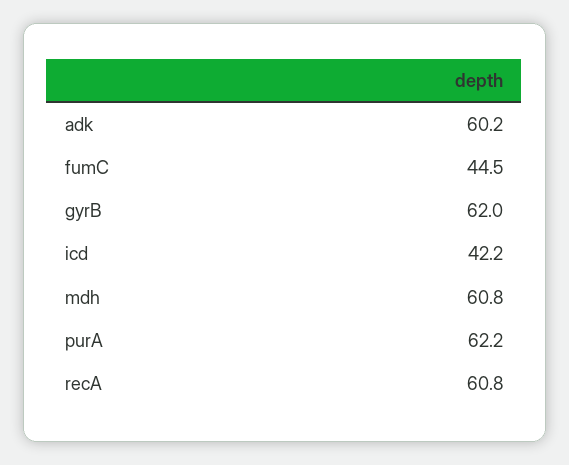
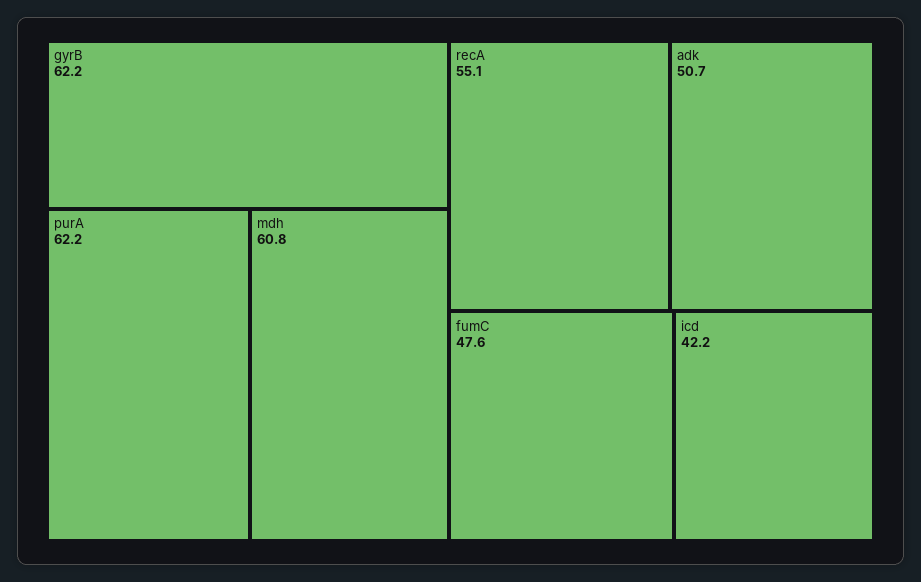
adk: 60.2 -> 50.7
fumC: 44.5 -> 47.6
gyrB: 62 -> 62.2
recA: 60.8 -> 55.1

